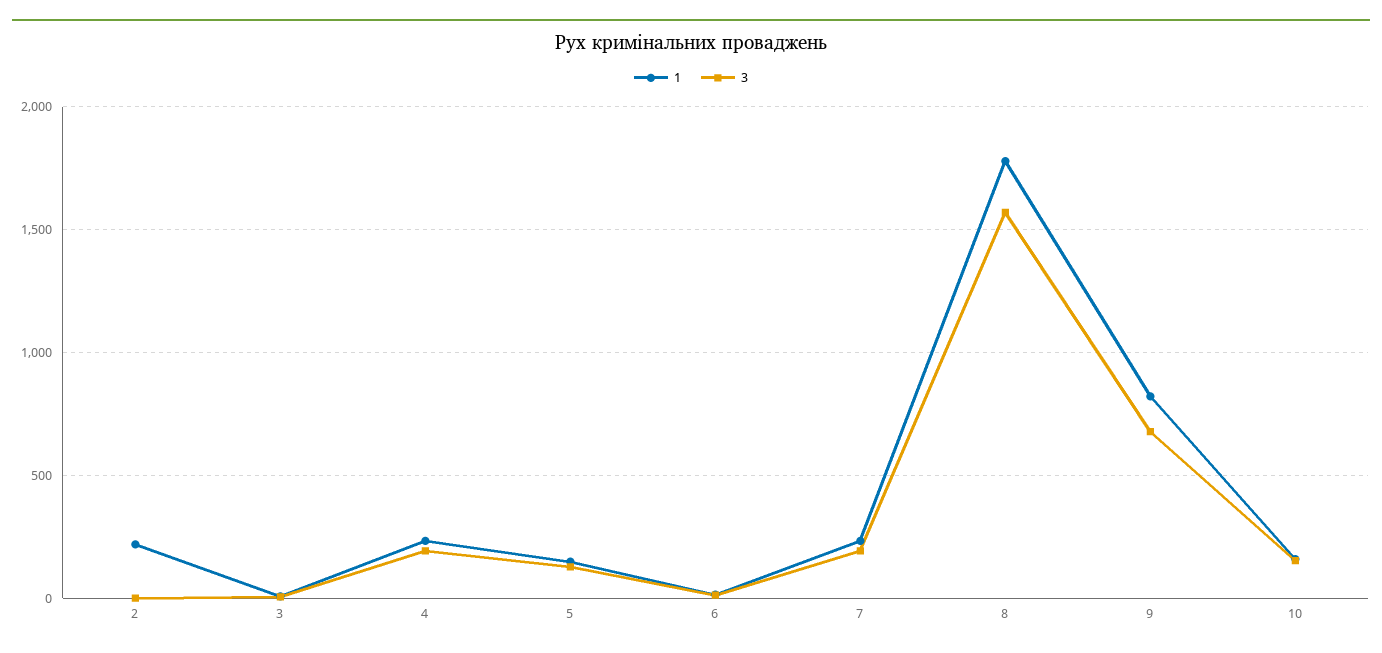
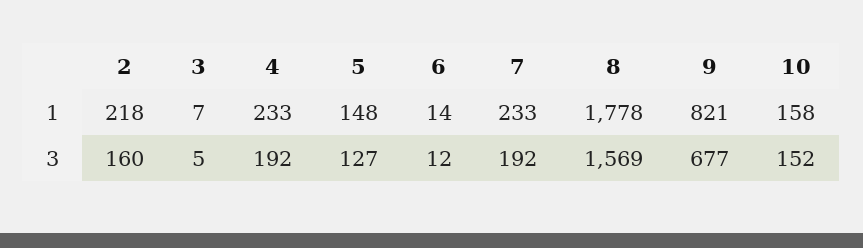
3, 2: 0 -> 160

